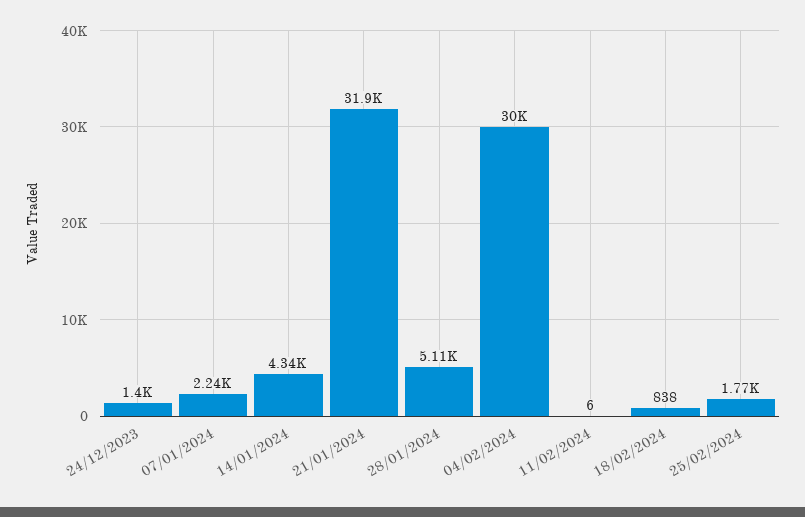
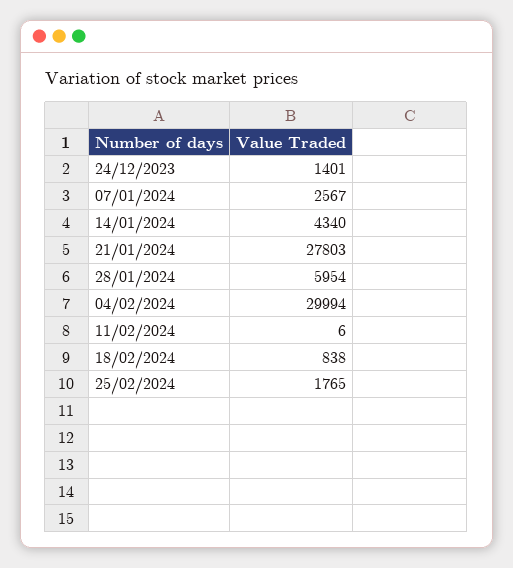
07/01/2024: 2240 -> 2567
21/01/2024: 31900 -> 27803
28/01/2024: 5110 -> 5954

